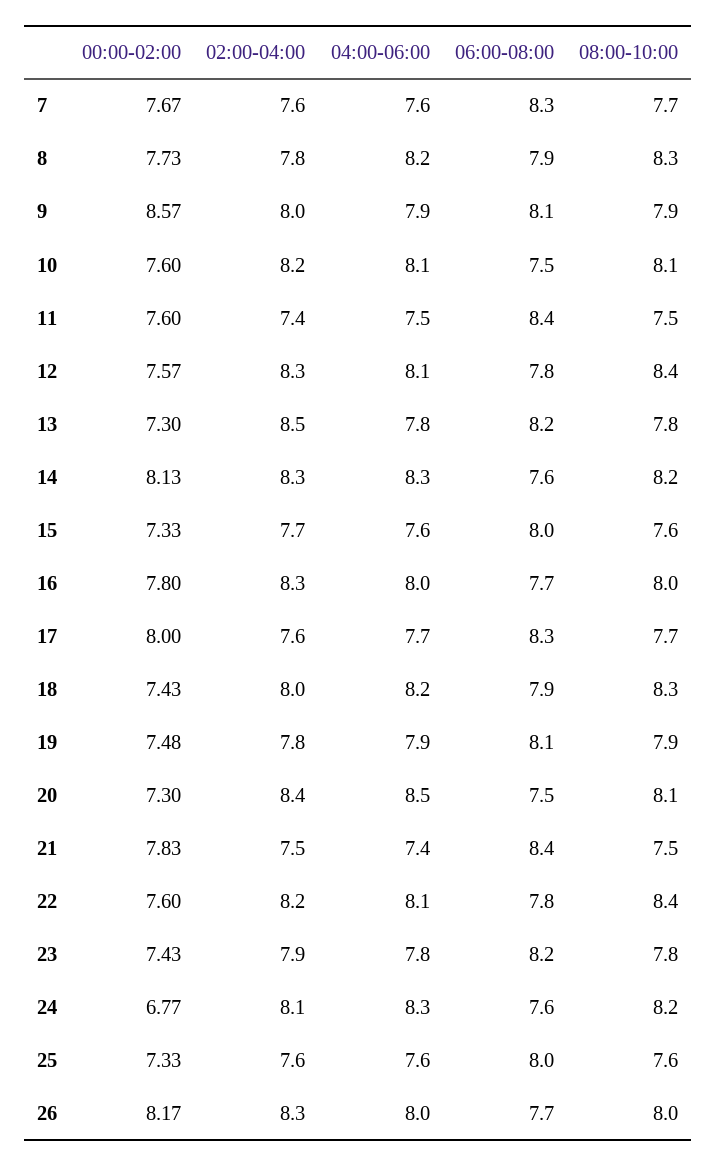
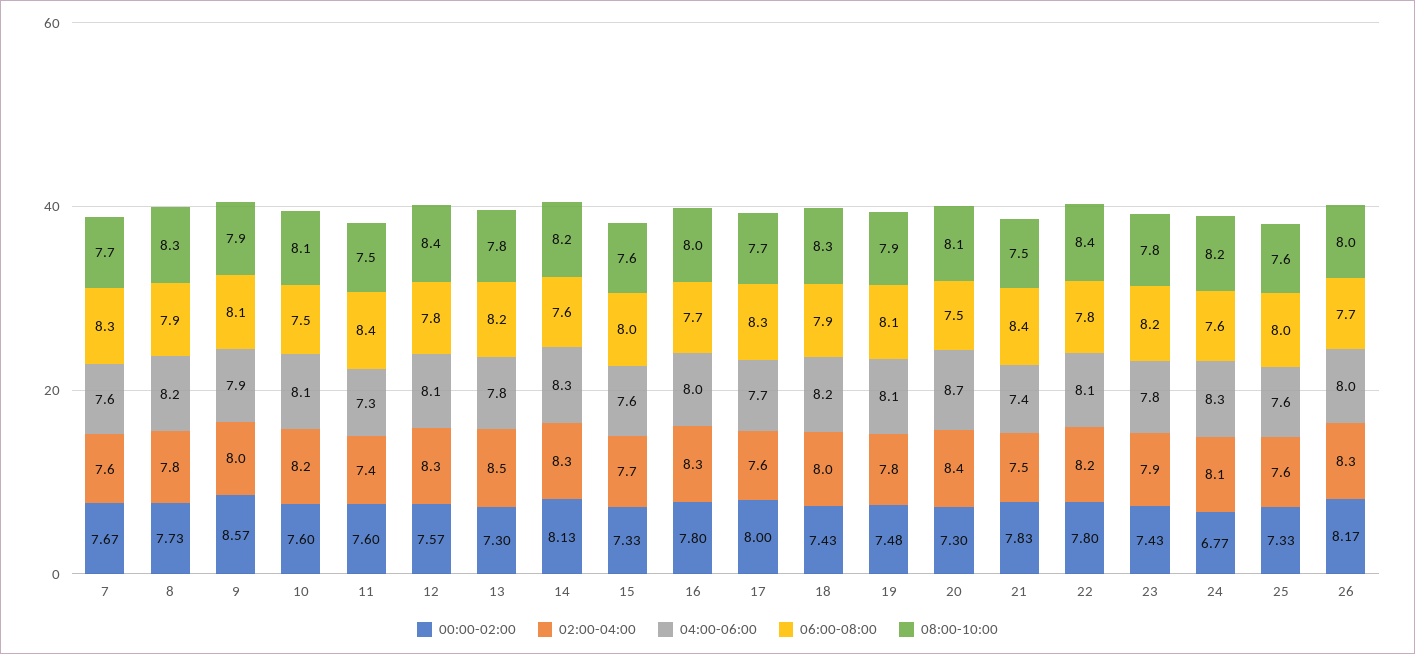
04:00-06:00, 11: 7.5 -> 7.3
04:00-06:00, 19: 7.9 -> 8.1
04:00-06:00, 20: 8.5 -> 8.7
00:00-02:00, 22: 7.6 -> 7.8

